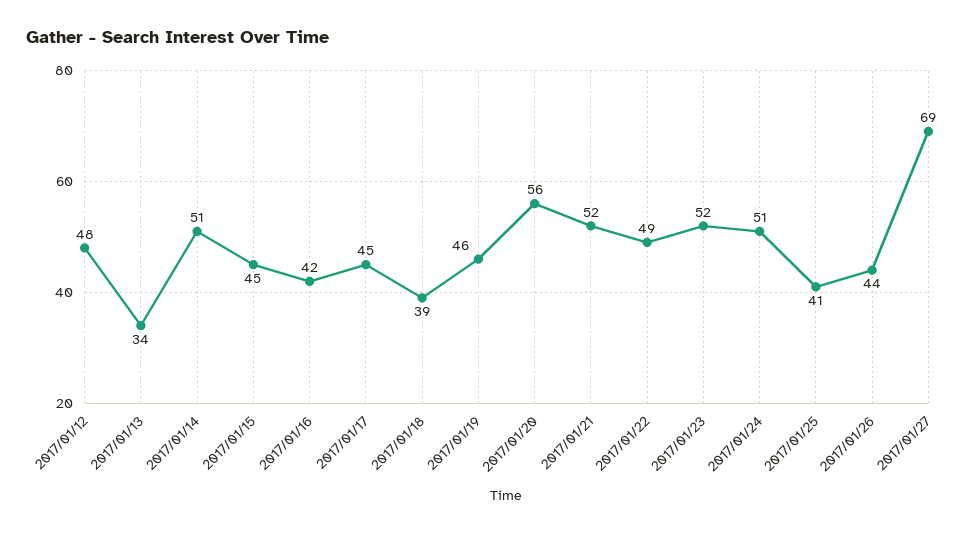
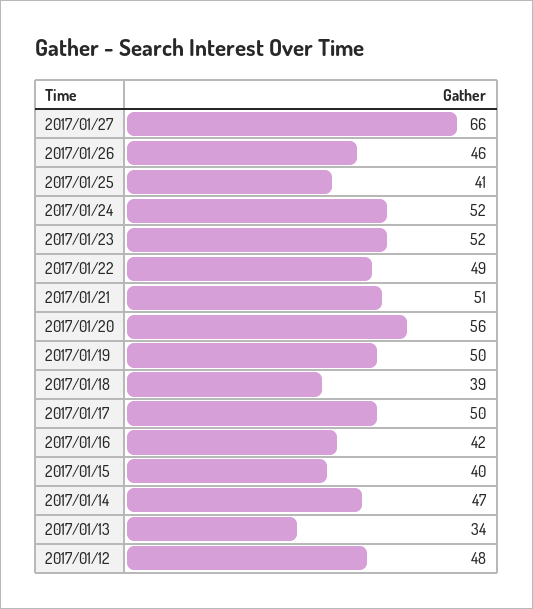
2017/01/14: 51 -> 47
2017/01/15: 45 -> 40
2017/01/17: 45 -> 50
2017/01/19: 46 -> 50
2017/01/21: 52 -> 51
2017/01/24: 51 -> 52
2017/01/26: 44 -> 46
2017/01/27: 69 -> 66

